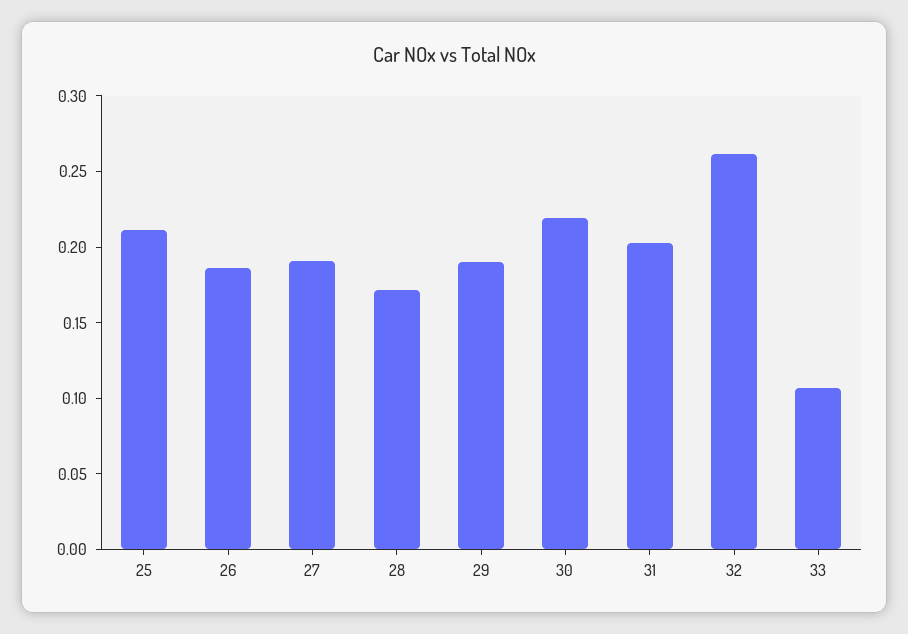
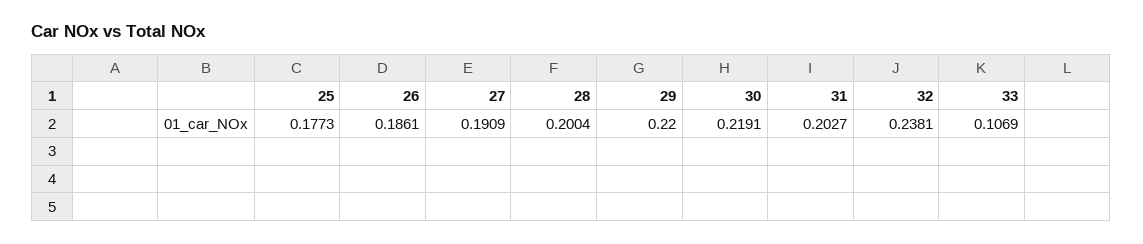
25: 0.21 -> 0.1773
28: 0.17 -> 0.2004
29: 0.19 -> 0.22
32: 0.26 -> 0.2381

